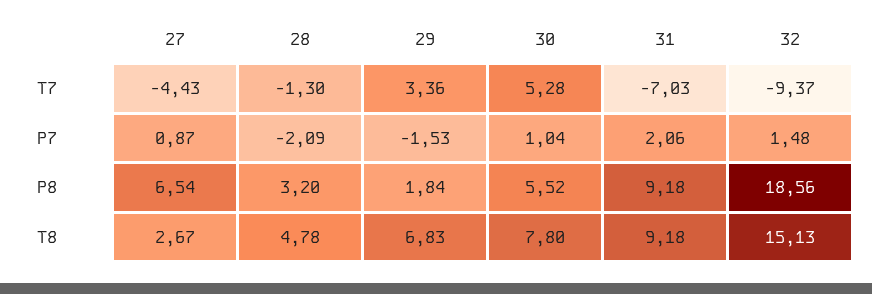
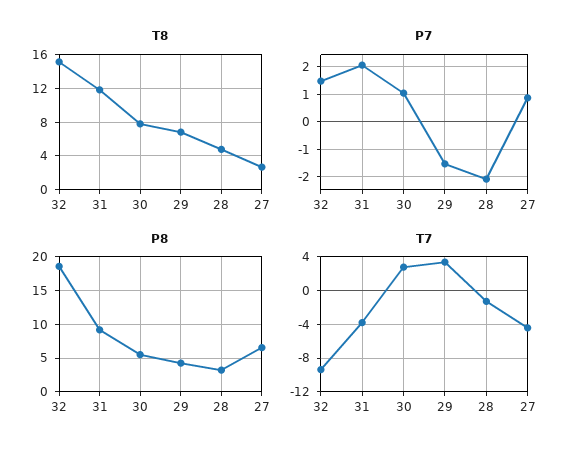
T7, 30: 5.28 -> 3
T7, 31: -7.03 -> -4
P8, 29: 1.84 -> 4
T8, 31: 9.18 -> 12

